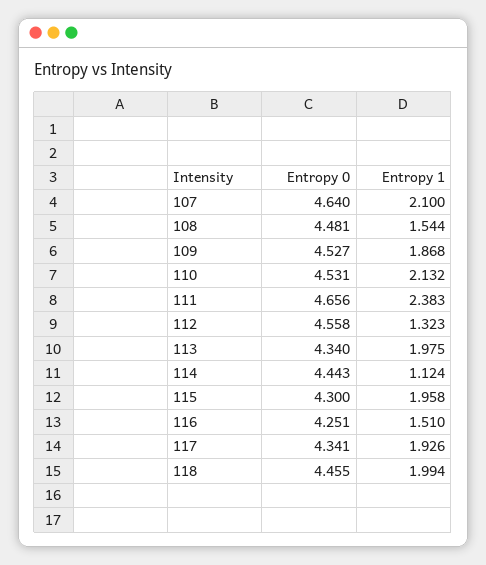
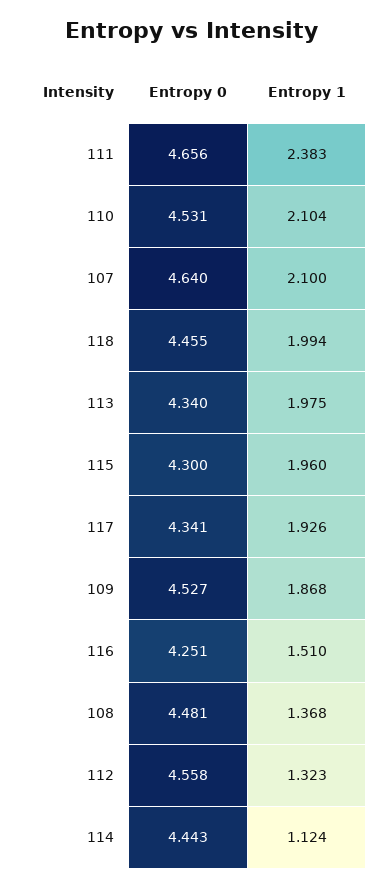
Entropy 1, 108: 1.544 -> 1.368
Entropy 1, 110: 2.132 -> 2.104
Entropy 1, 115: 1.958 -> 1.96

